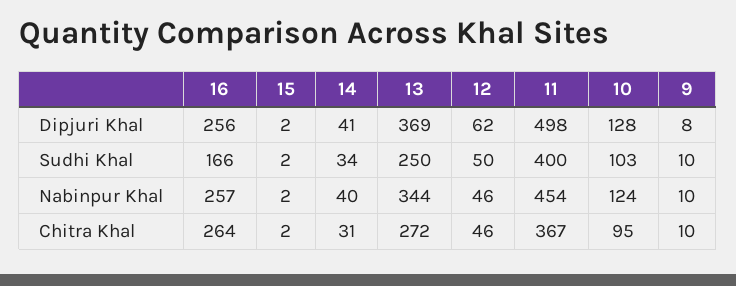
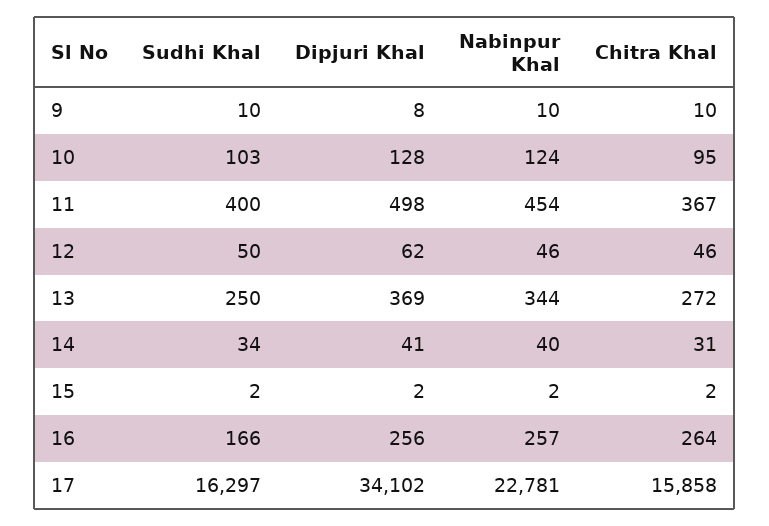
17, Sudhi Khal: none -> 16297
17, Dipjuri Khal: none -> 34102
17, Nabinpur Khal: none -> 22781
17, Chitra Khal: none -> 15858

